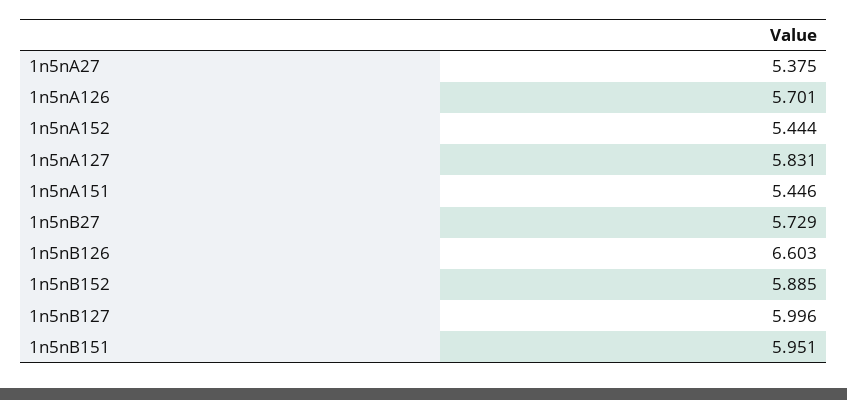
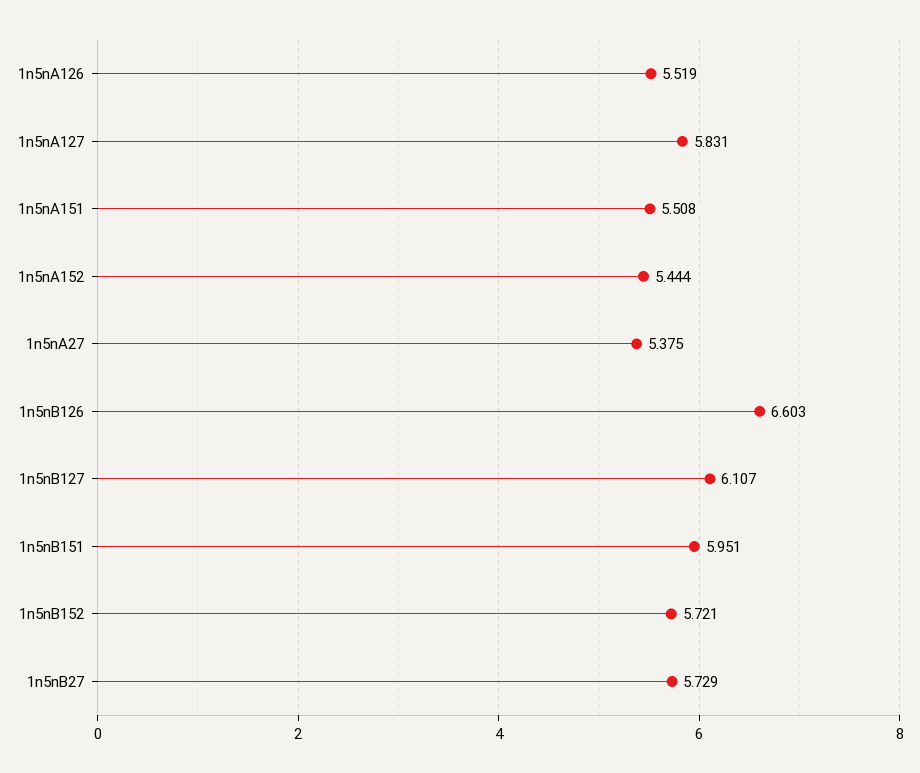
1n5nA126: 5.701 -> 5.519
1n5nA151: 5.446 -> 5.508
1n5nB152: 5.885 -> 5.721
1n5nB127: 5.996 -> 6.107

